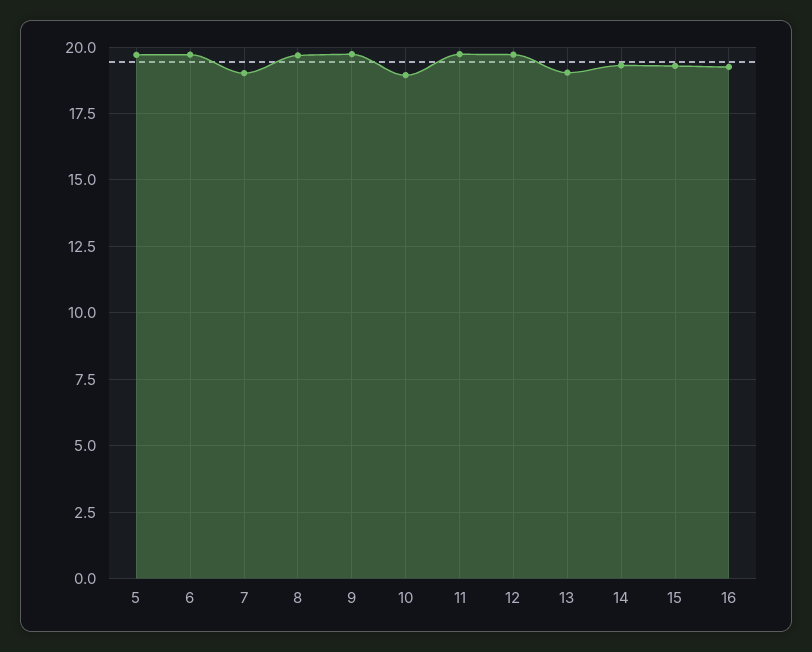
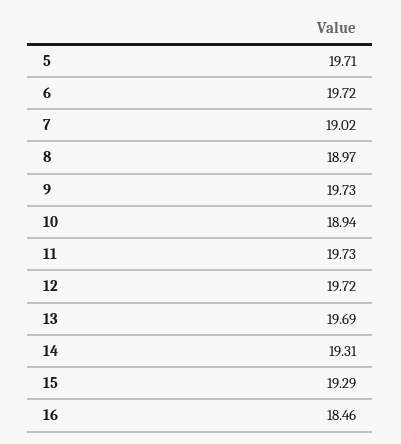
8: 19.75 -> 18.97
13: 19 -> 19.69
16: 19.25 -> 18.46

